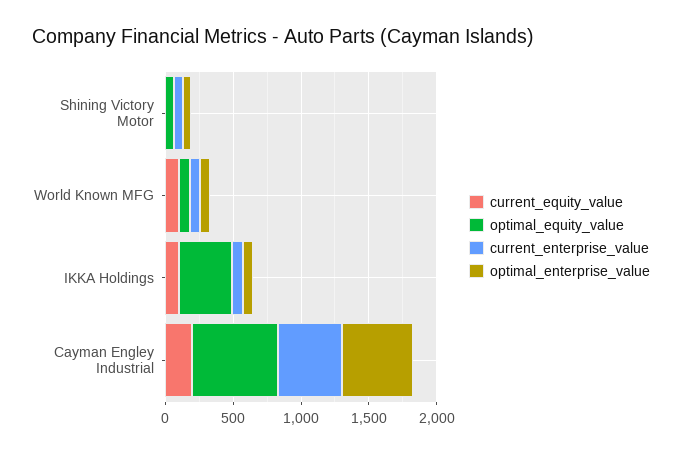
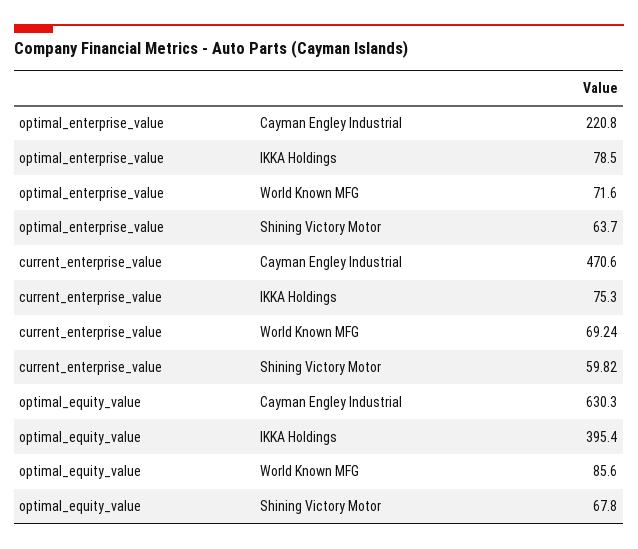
current_equity_value, Shining Victory Motor: 0 -> none
current_equity_value, World Known MFG: 100 -> none
current_equity_value, IKKA Holdings: 100 -> none
current_equity_value, Cayman Engley Industrial: 200 -> none
optimal_enterprise_value, Cayman Engley Industrial: 500 -> 220.8

